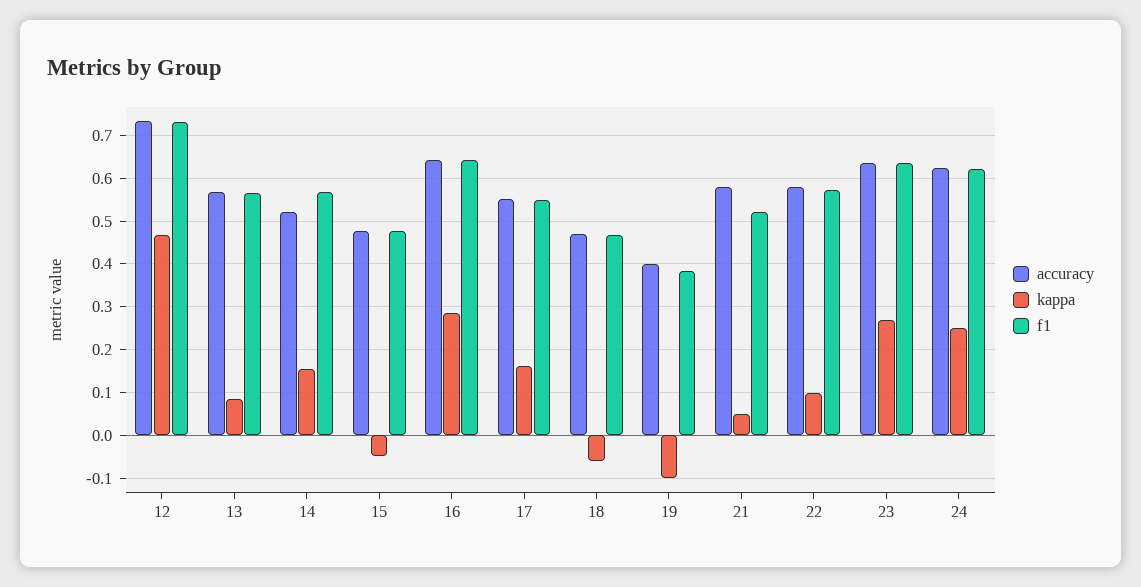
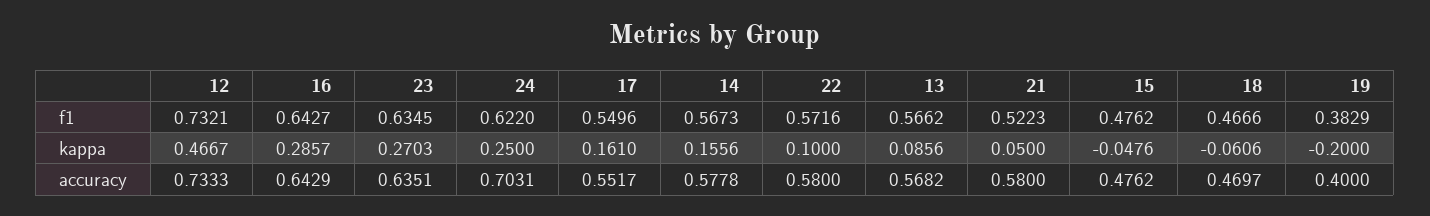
accuracy, 14: 0.52 -> 0.5778
kappa, 19: -0.1 -> -0.2
accuracy, 24: 0.62 -> 0.7031

